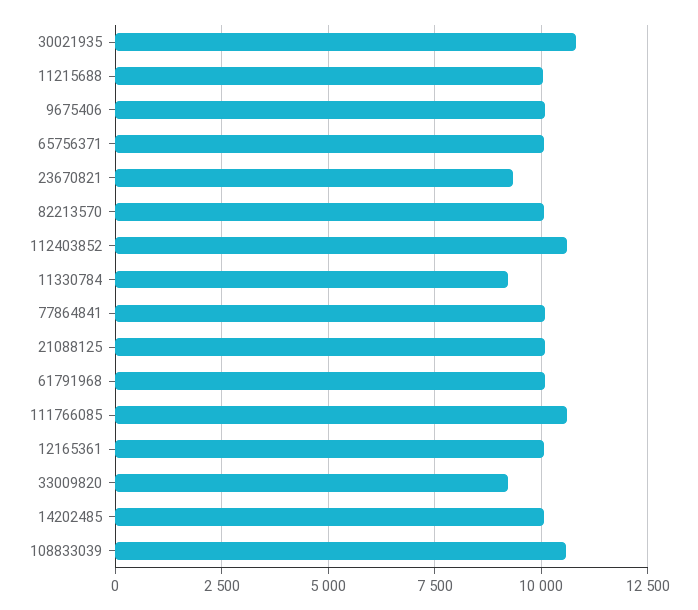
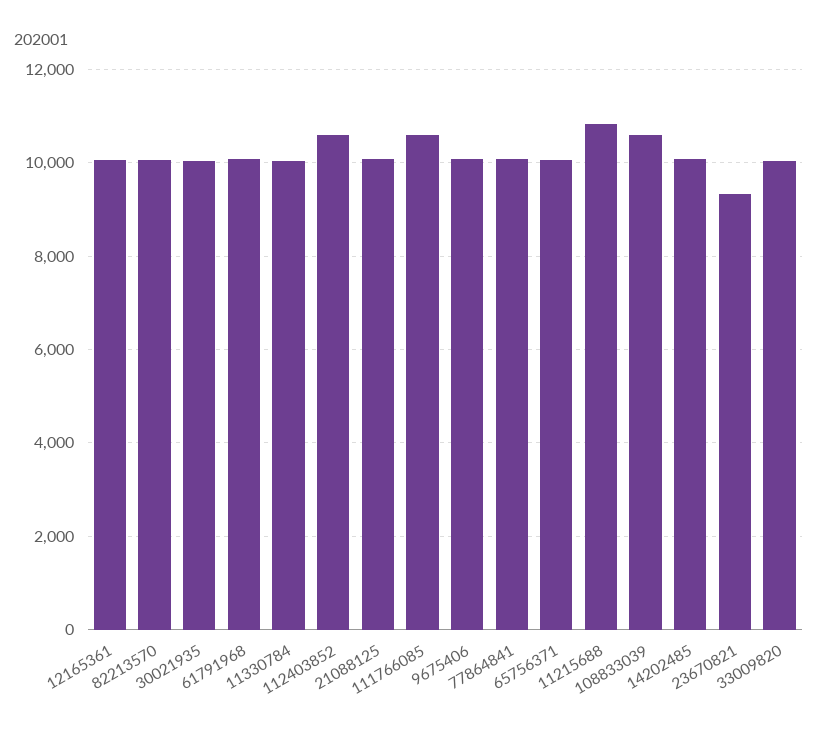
30021935: 10750 -> 10000
11215688: 10000 -> 10800
11330784: 9250 -> 10000
33009820: 9250 -> 10000

